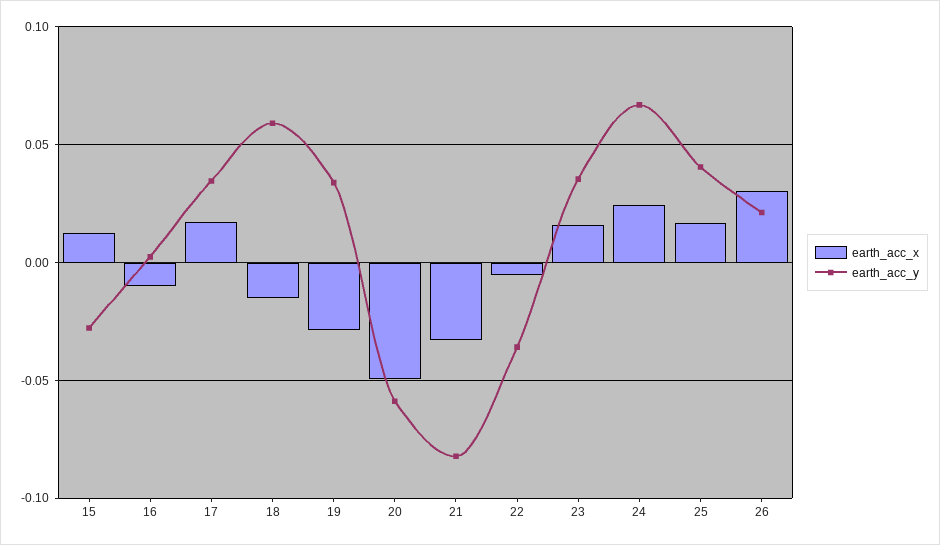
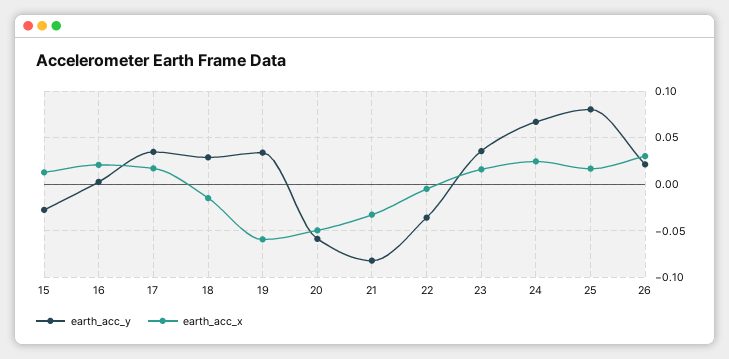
earth_acc_x, 16: -0.01 -> 0.02
earth_acc_y, 18: 0.06 -> 0.03
earth_acc_x, 19: -0.03 -> -0.06
earth_acc_y, 25: 0.04 -> 0.08

